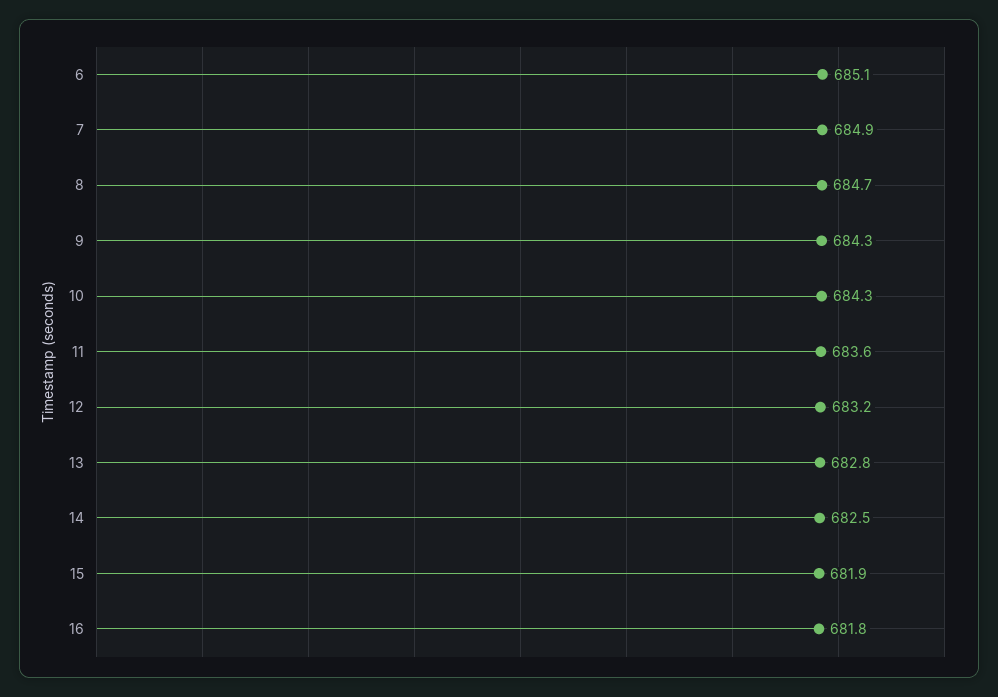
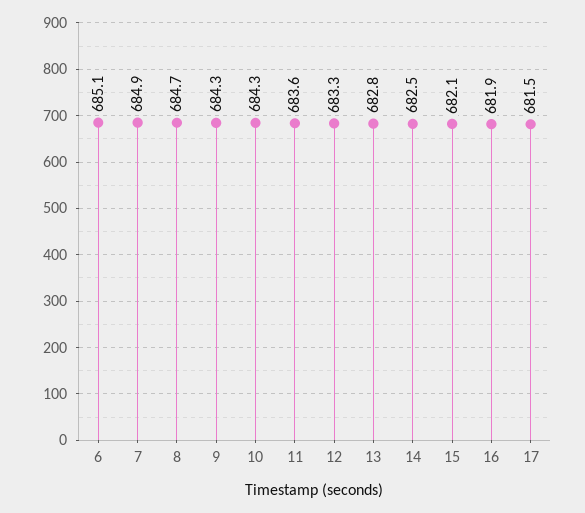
12: 683.2 -> 683.3
15: 681.9 -> 682.1
16: 681.8 -> 681.9
17: none -> 681.5

